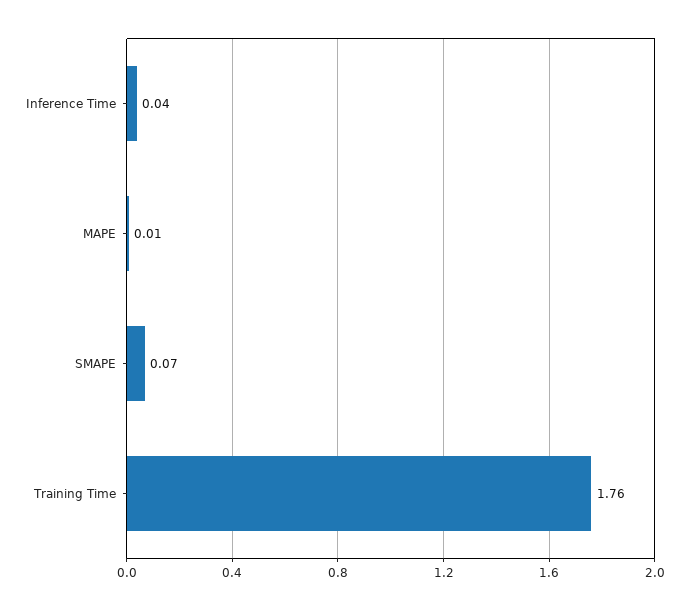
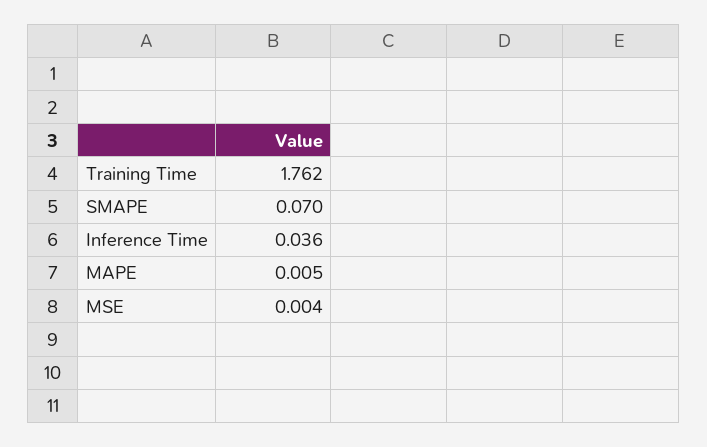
MSE: none -> 0.004

